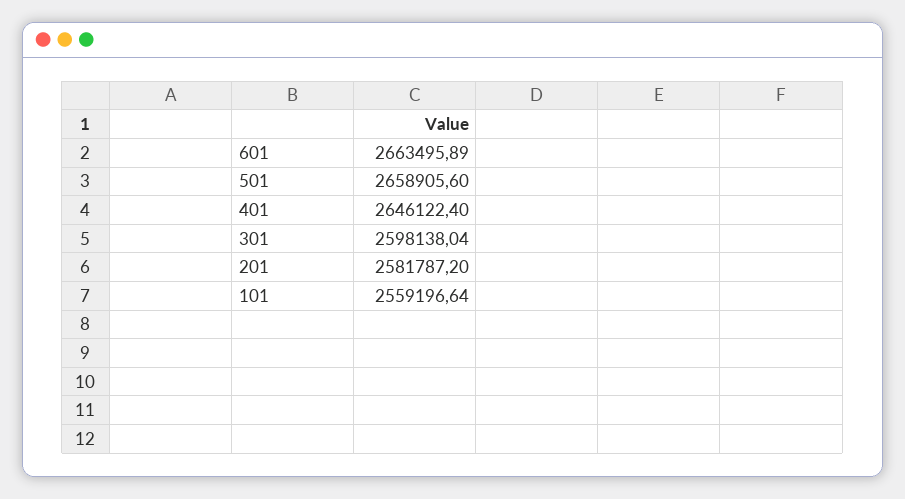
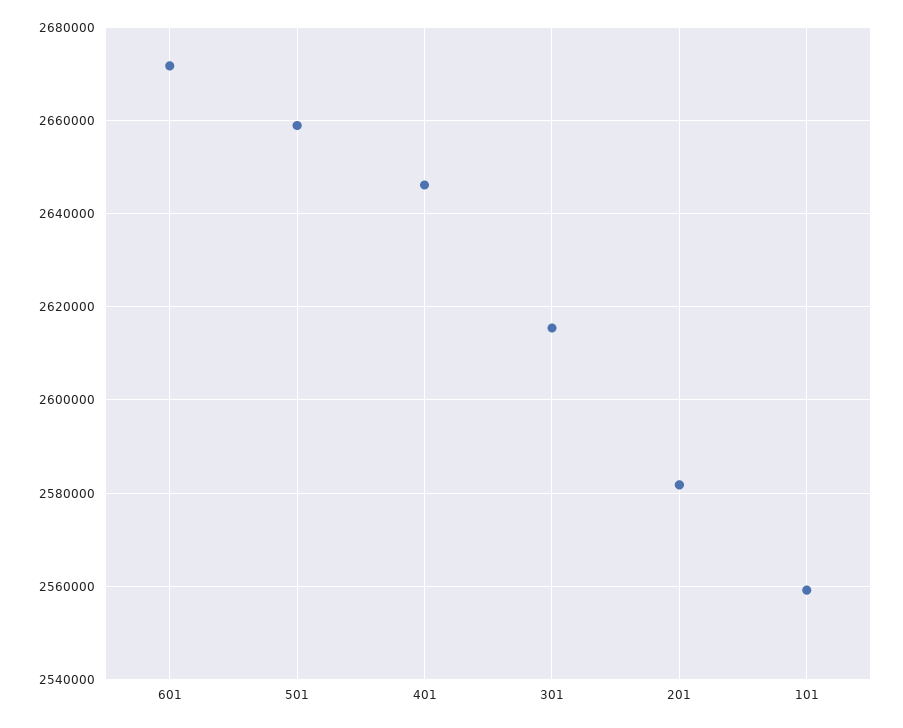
601: 2663495.89 -> 2672000
301: 2598138.04 -> 2616000

